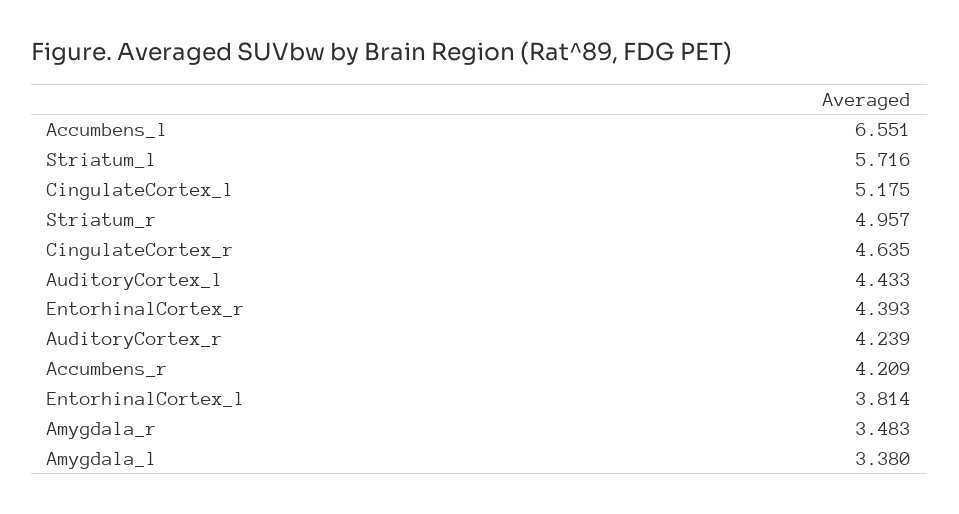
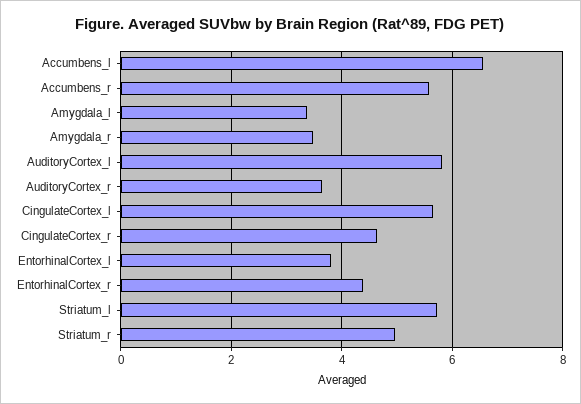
CingulateCortex_l: 5.175 -> 5.6
AuditoryCortex_l: 4.433 -> 5.8
AuditoryCortex_r: 4.239 -> 3.6
Accumbens_r: 4.209 -> 5.6

